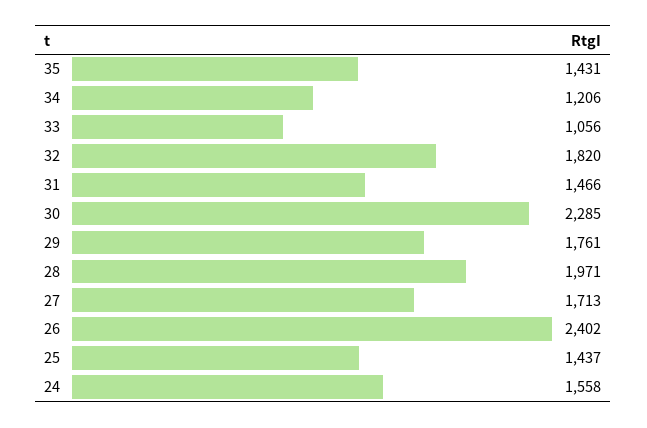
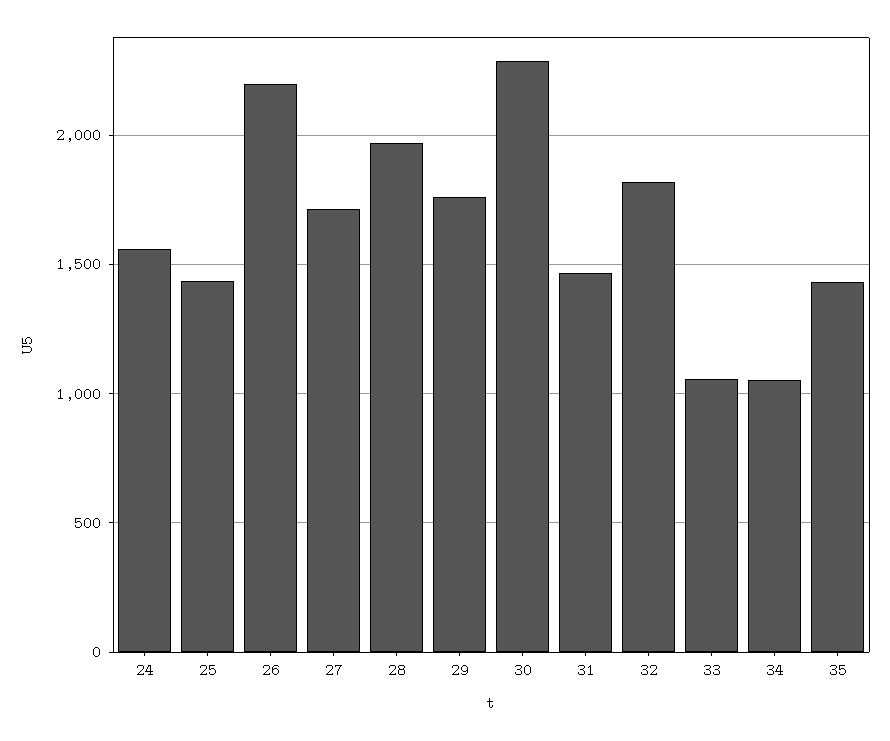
34: 1206 -> 1050
26: 2402 -> 2200

